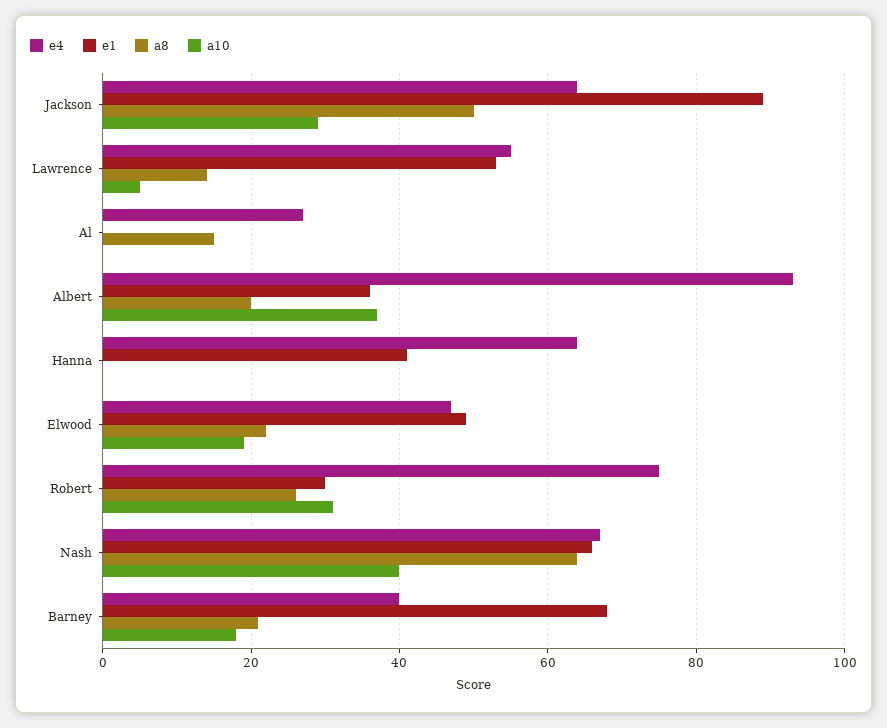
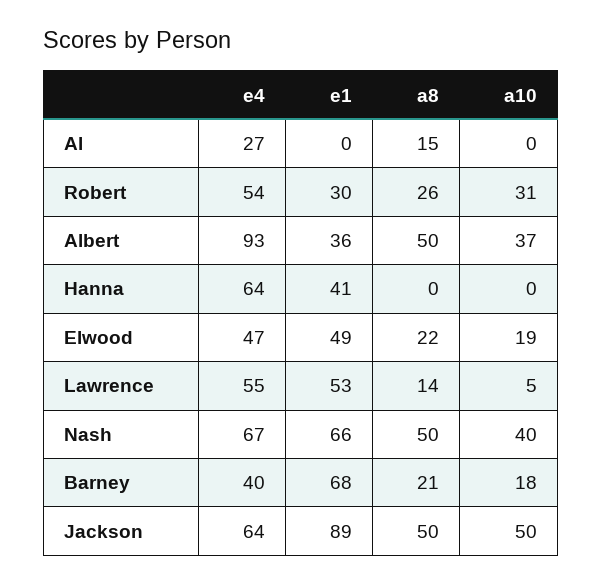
a10, Jackson: 30 -> 50
a8, Albert: 20 -> 50
e4, Robert: 75 -> 54
a8, Nash: 65 -> 50

